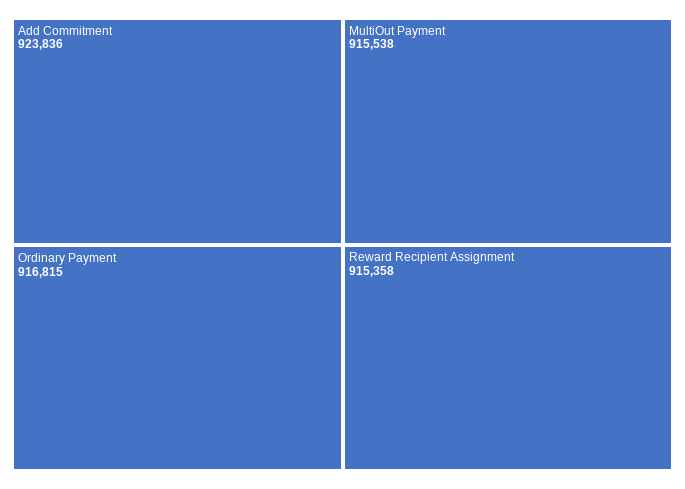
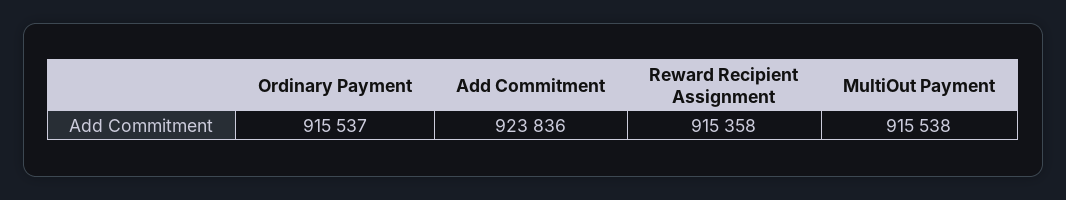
Ordinary Payment: 916815 -> 915537

